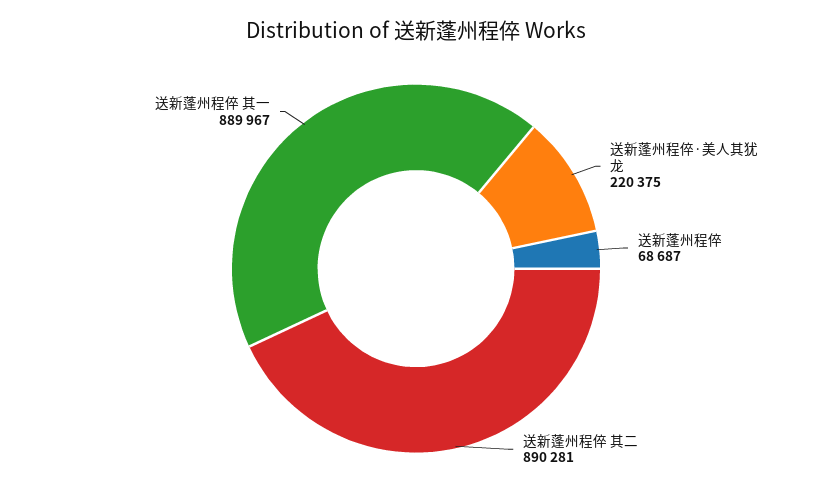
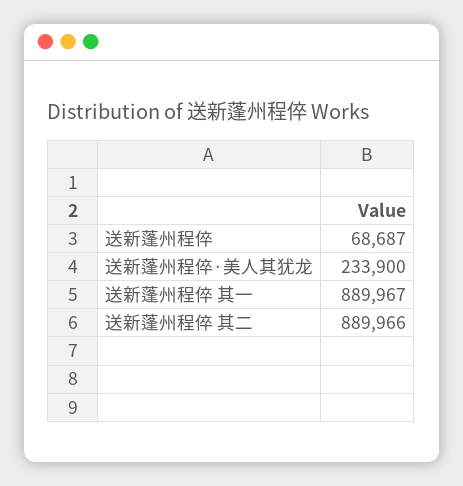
送新蓬州程倅·美人其犹龙: 220375 -> 233900
送新蓬州程倅 其二: 890281 -> 889966

